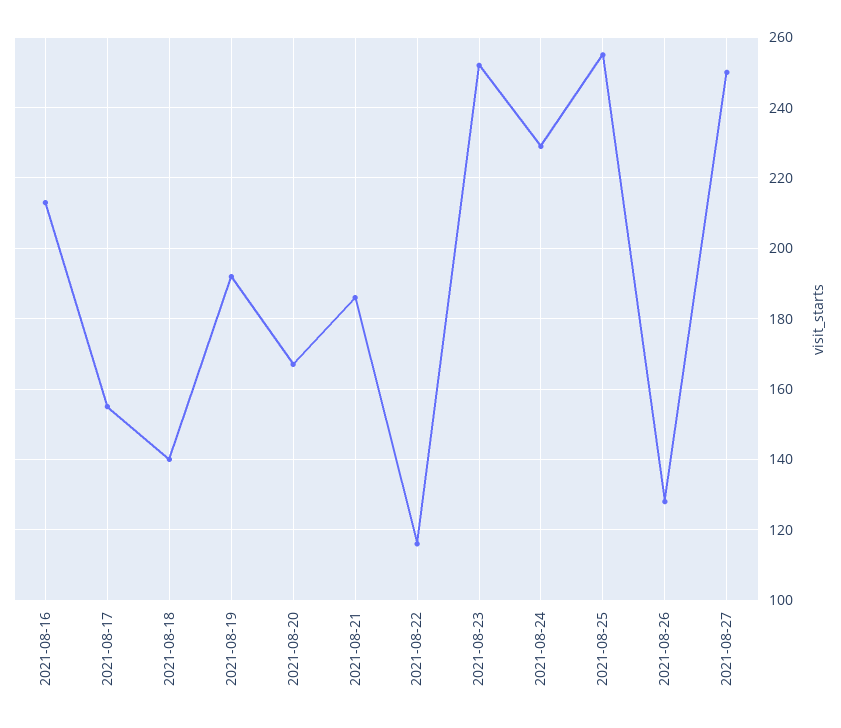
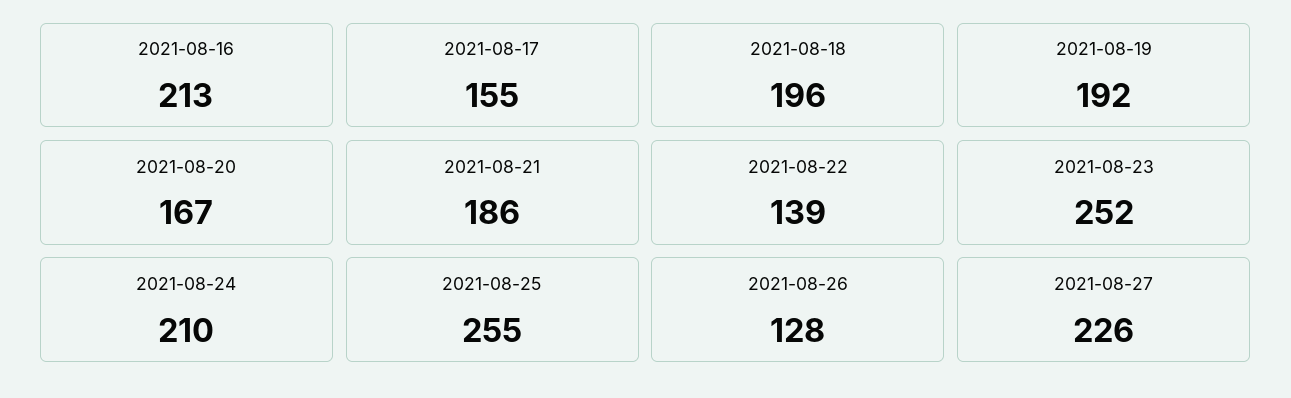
2021-08-18: 140 -> 196
2021-08-22: 115 -> 139
2021-08-24: 230 -> 210
2021-08-27: 250 -> 226

